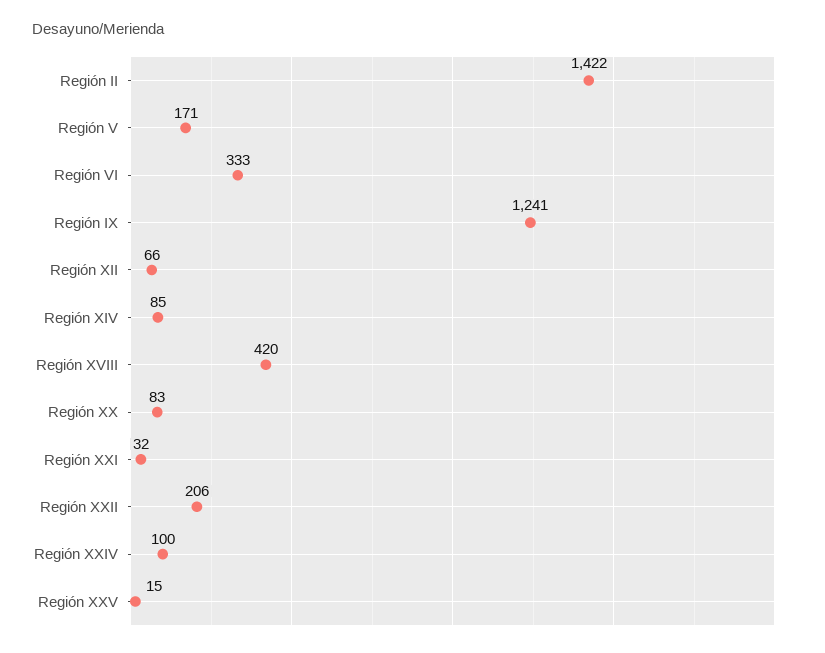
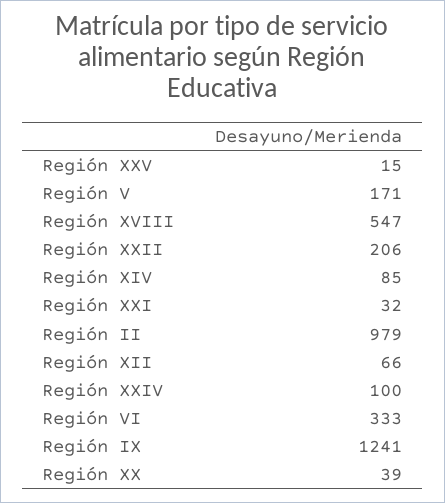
Región II: 1422 -> 979
Región XVIII: 420 -> 547
Región XX: 83 -> 39

